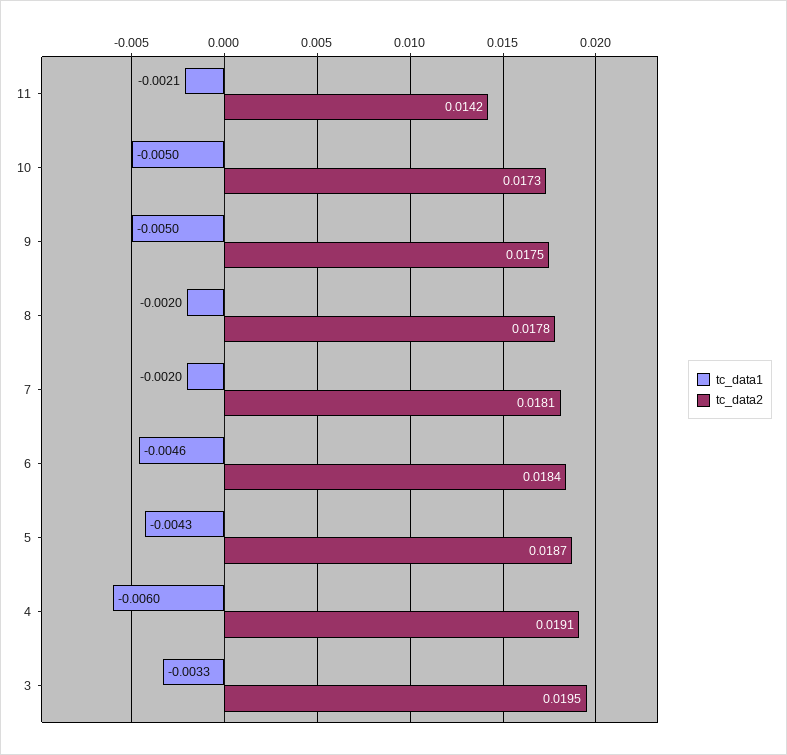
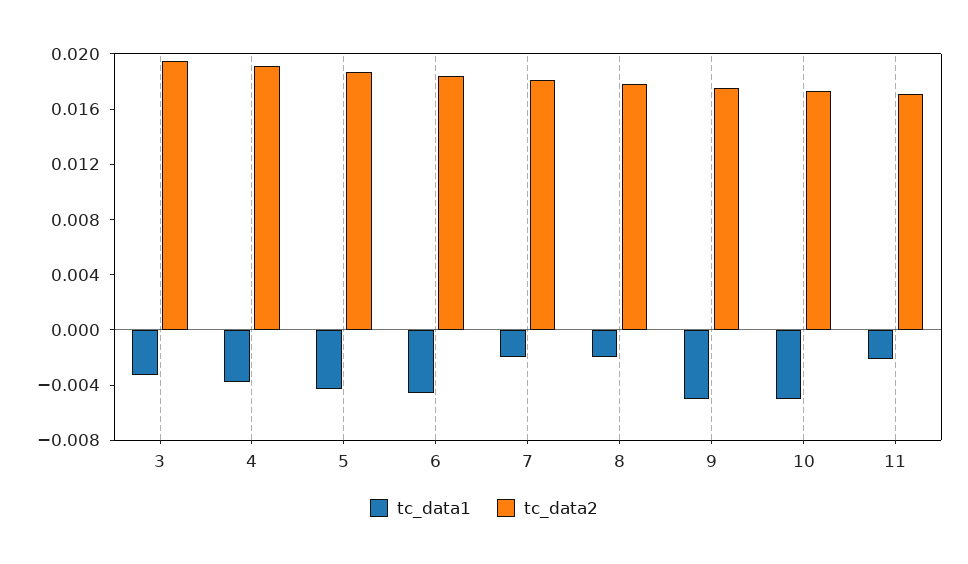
tc_data2, 11: 0.0142 -> 0.017
tc_data1, 4: -0.006 -> -0.004

